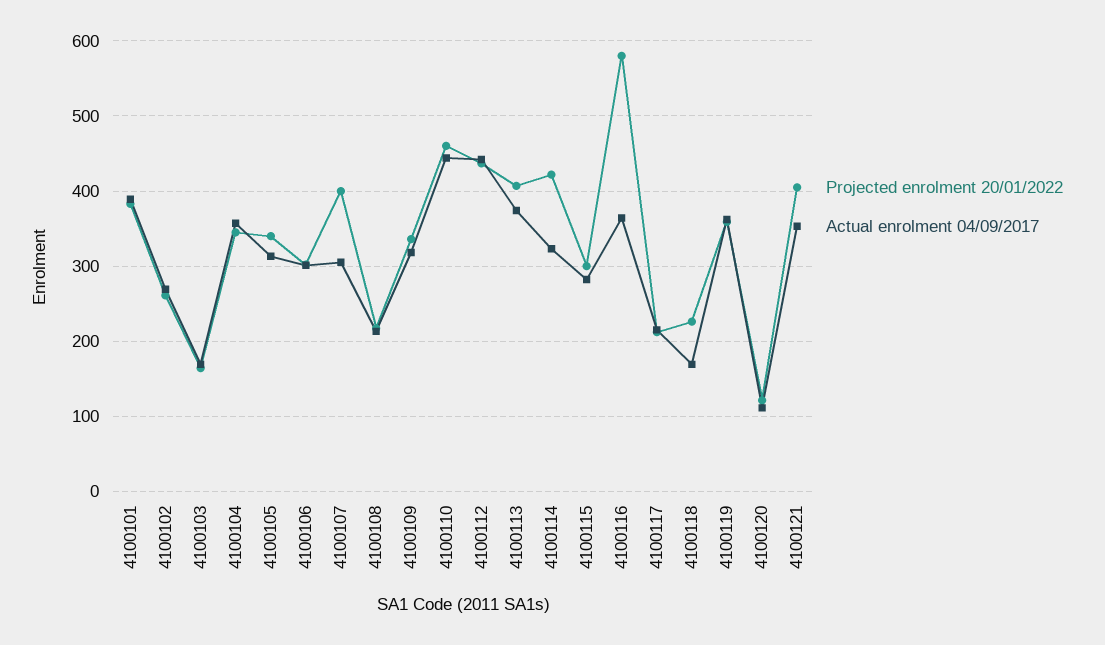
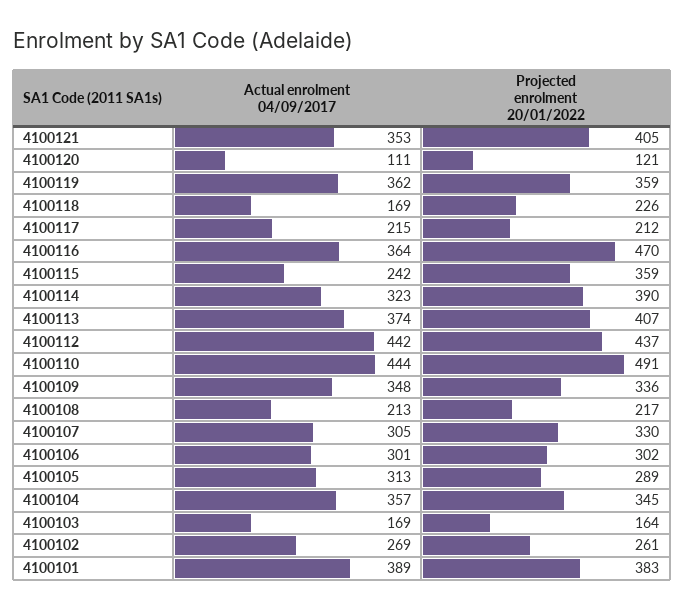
Projected enrolment 20/01/2022, 4100105: 340 -> 289
Projected enrolment 20/01/2022, 4100107: 400 -> 330
Actual enrolment 04/09/2017, 4100109: 320 -> 348
Projected enrolment 20/01/2022, 4100110: 460 -> 491
Projected enrolment 20/01/2022, 4100114: 420 -> 390
Projected enrolment 20/01/2022, 4100115: 300 -> 359
Actual enrolment 04/09/2017, 4100115: 280 -> 242
Projected enrolment 20/01/2022, 4100116: 580 -> 470

